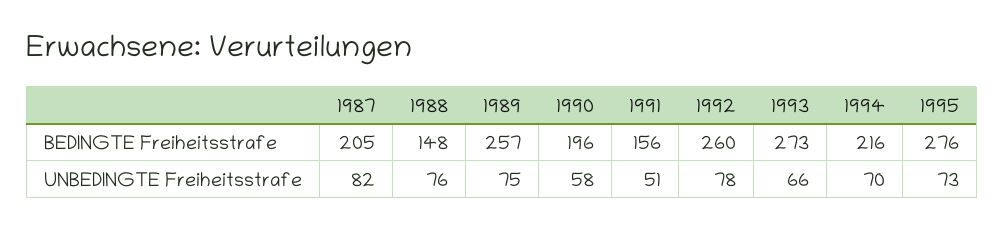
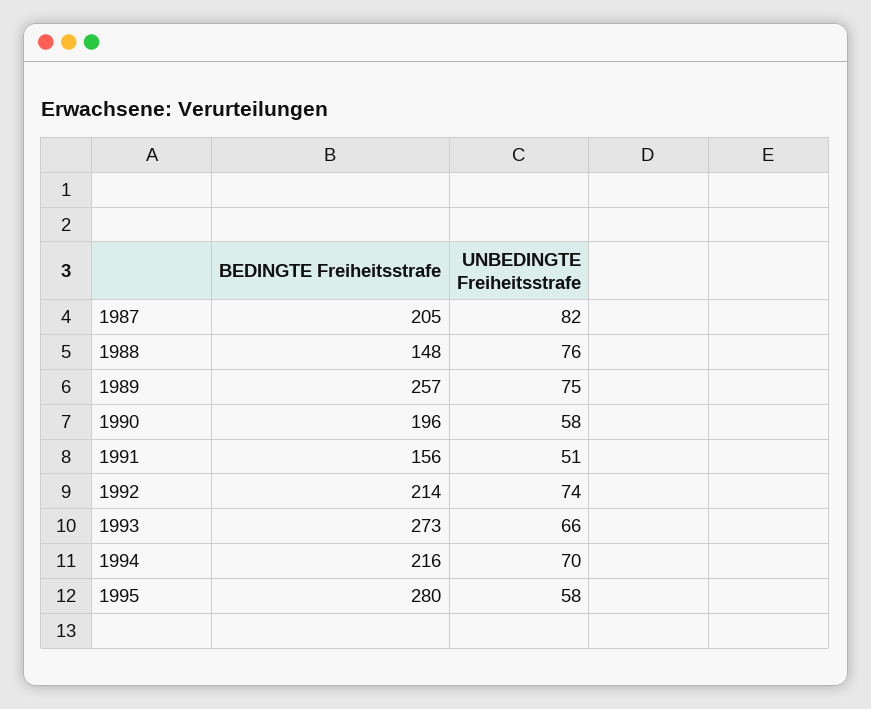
1992, BEDINGTE Freiheitsstrafe: 260 -> 214
1995, BEDINGTE Freiheitsstrafe: 276 -> 280
1992, UNBEDINGTE Freiheitsstrafe: 78 -> 74
1995, UNBEDINGTE Freiheitsstrafe: 73 -> 58

